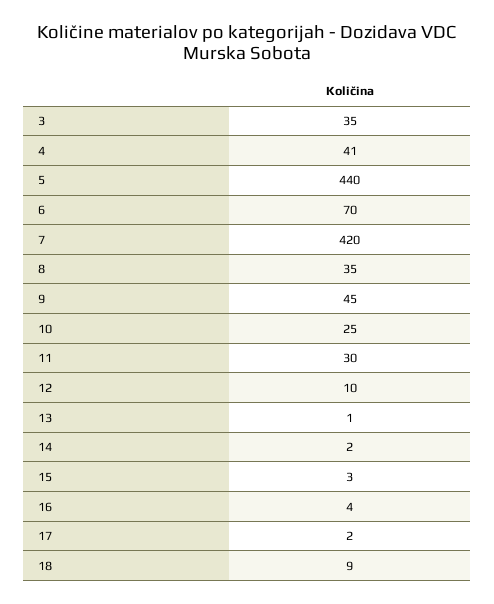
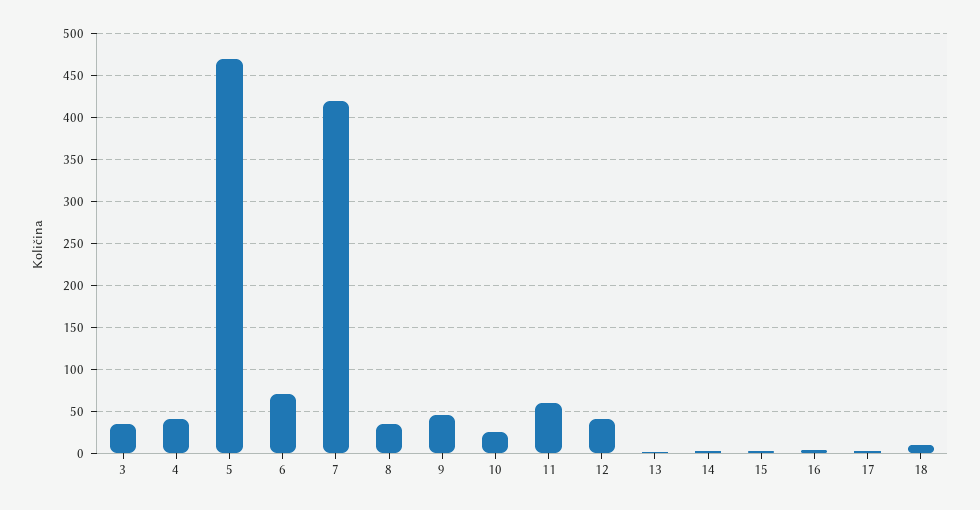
5: 440 -> 470
11: 30 -> 60
12: 10 -> 40

